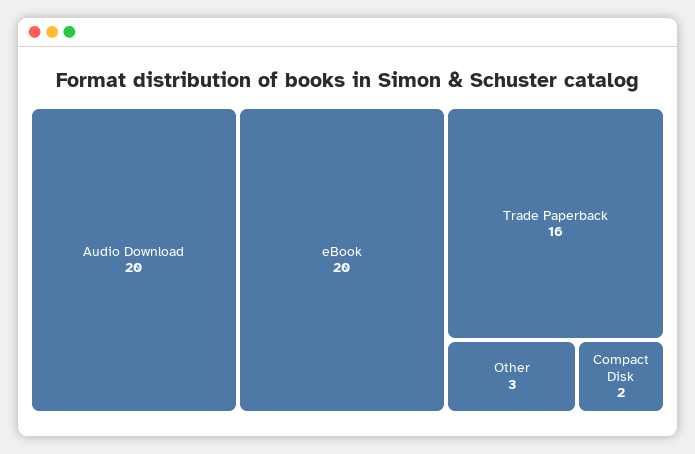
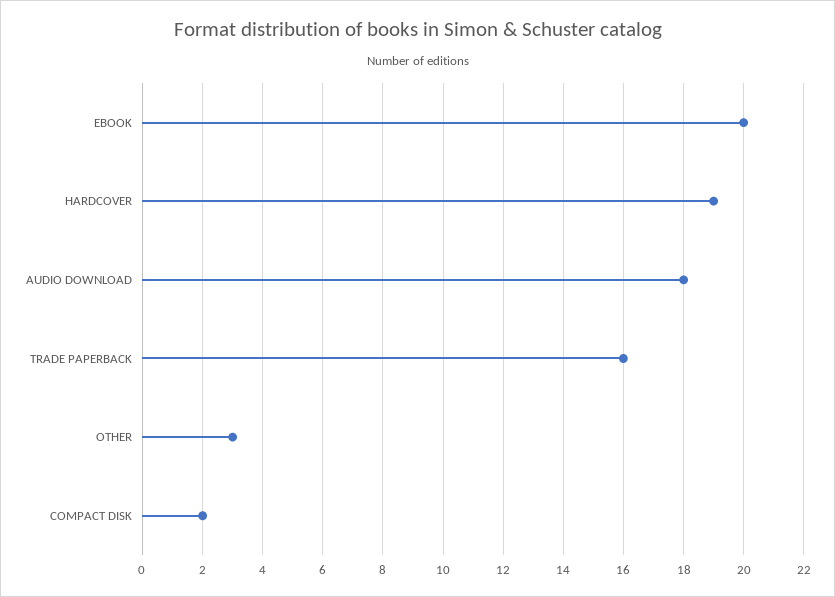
Audio Download: 20 -> 18
HARDCOVER: none -> 19

